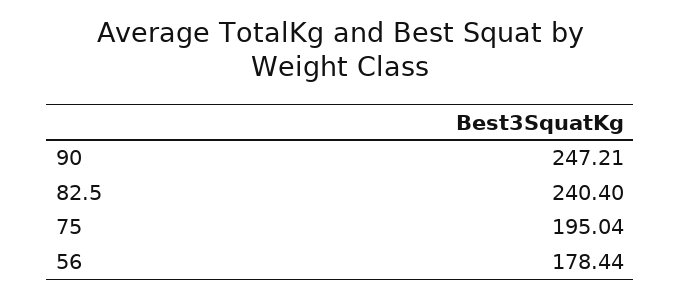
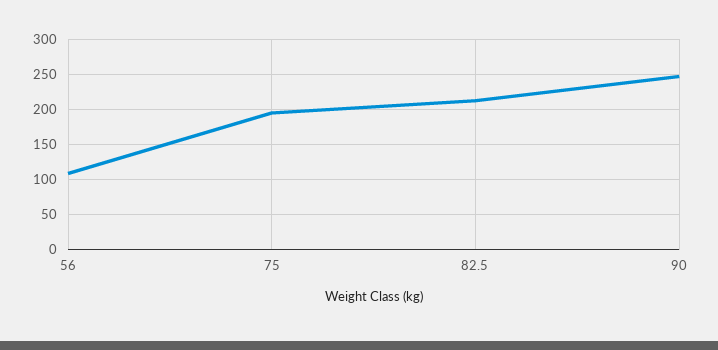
82.5: 240.4 -> 210
56: 178.44 -> 110

